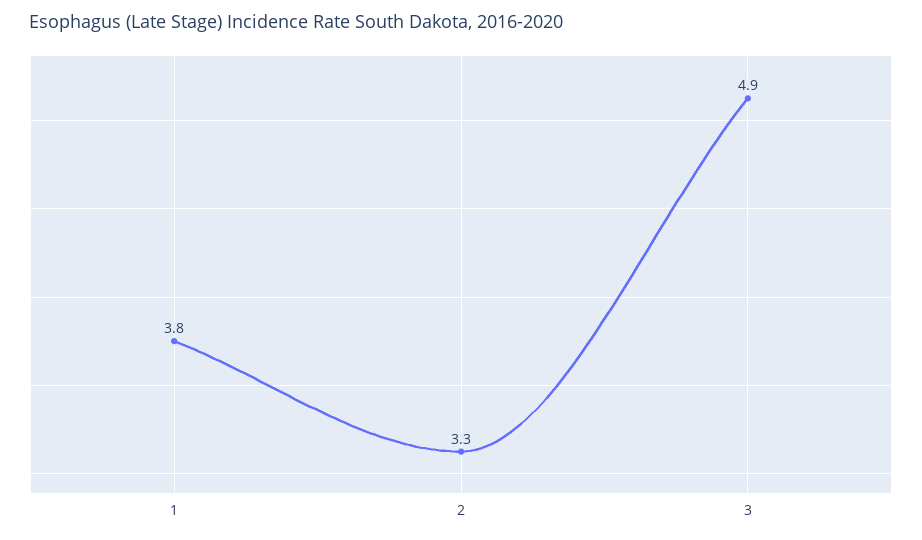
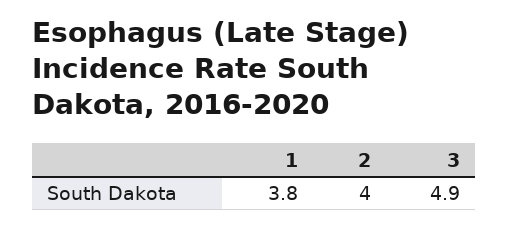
2: 3.3 -> 4

